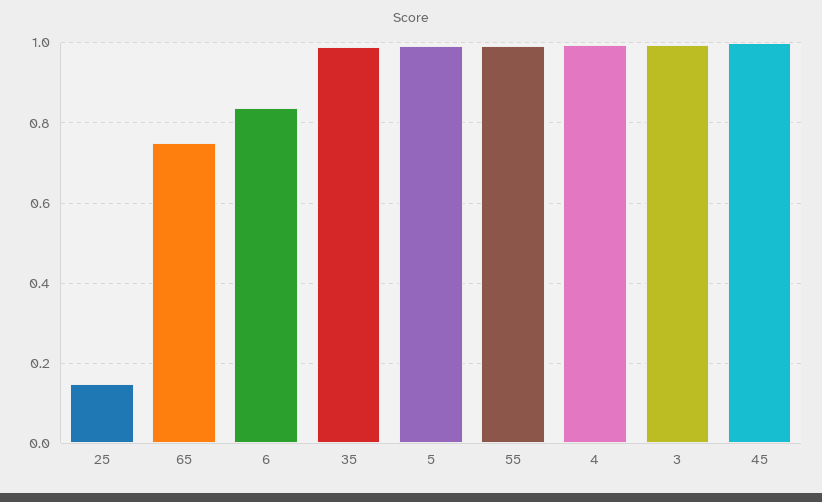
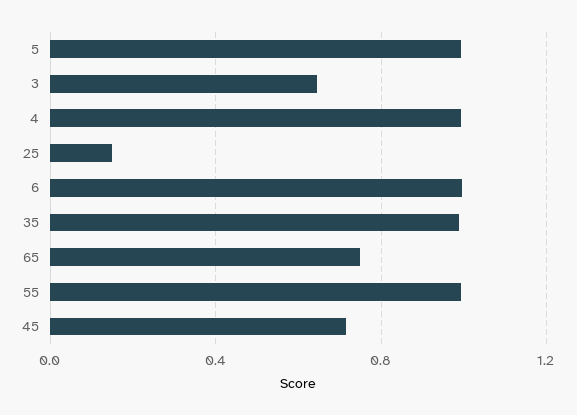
6: 0.84 -> 1
3: 1 -> 0.65
45: 1 -> 0.7

